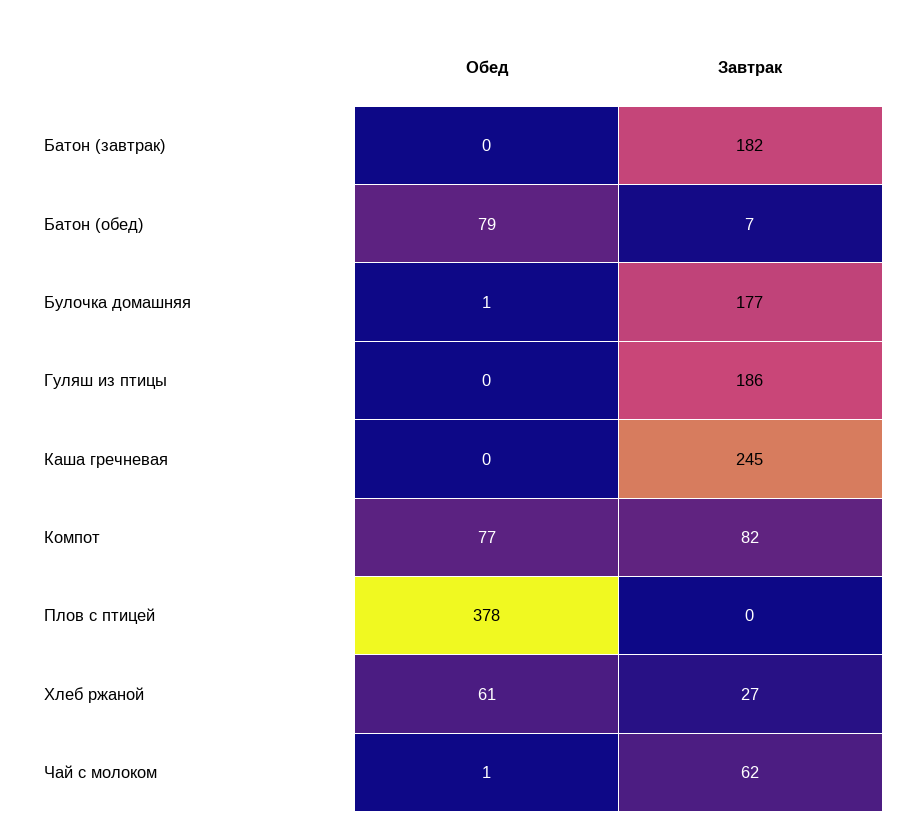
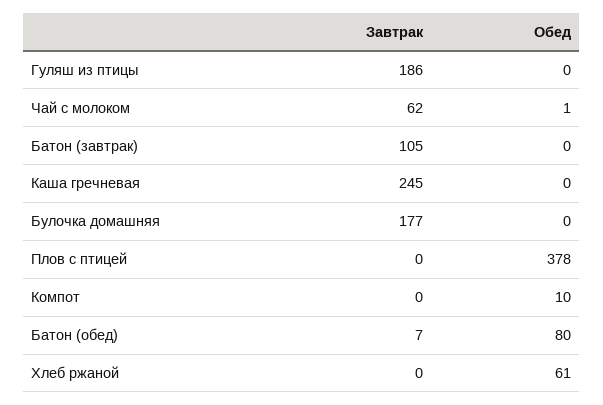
Завтрак, Батон (завтрак): 182 -> 105
Обед, Батон (обед): 79 -> 80
Обед, Булочка домашняя: 1 -> 0
Обед, Компот: 77 -> 10
Завтрак, Компот: 82 -> 0
Завтрак, Хлеб ржаной: 27 -> 0

